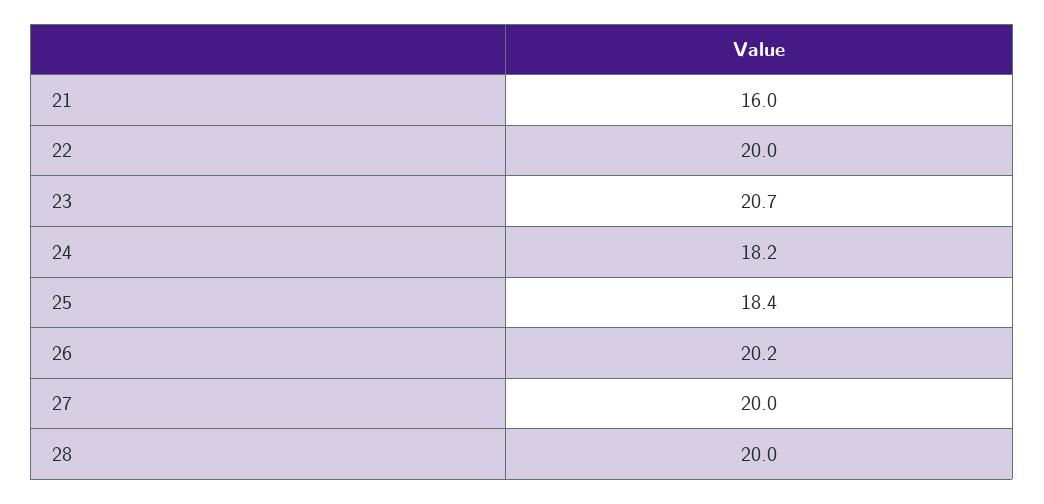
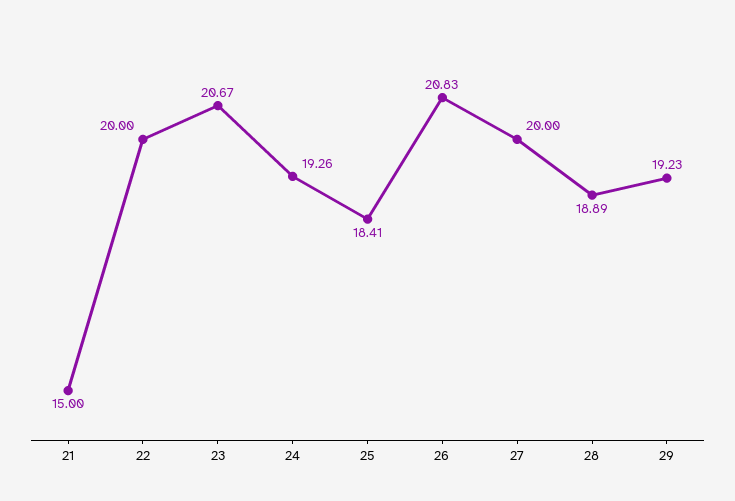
21: 16 -> 15
24: 18.2 -> 19.26
26: 20.2 -> 20.83
28: 20 -> 18.89
29: none -> 19.23

